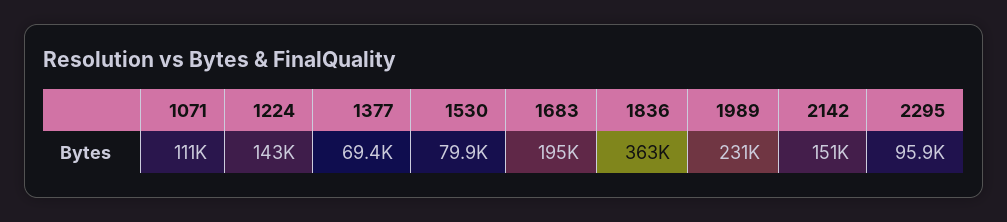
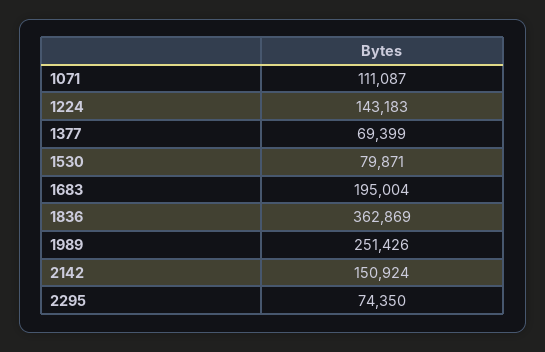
1989: 231000 -> 251426
2295: 95900 -> 74350

